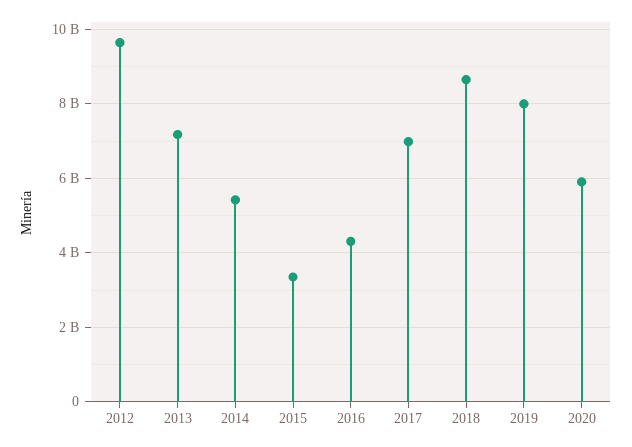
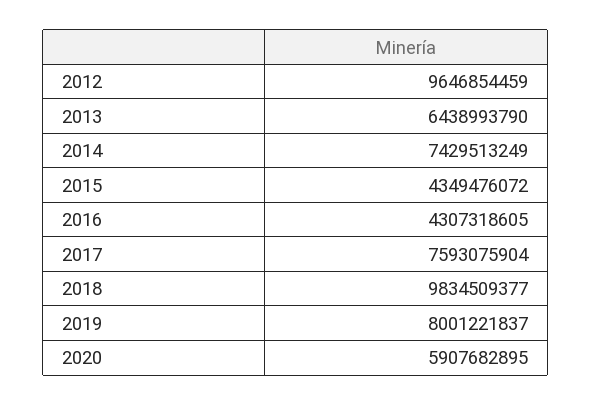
2013: 7200000000 -> 6438993790
2014: 5400000000 -> 7429513249
2015: 3400000000 -> 4349476072
2017: 7000000000 -> 7593075904
2018: 8600000000 -> 9834509377

